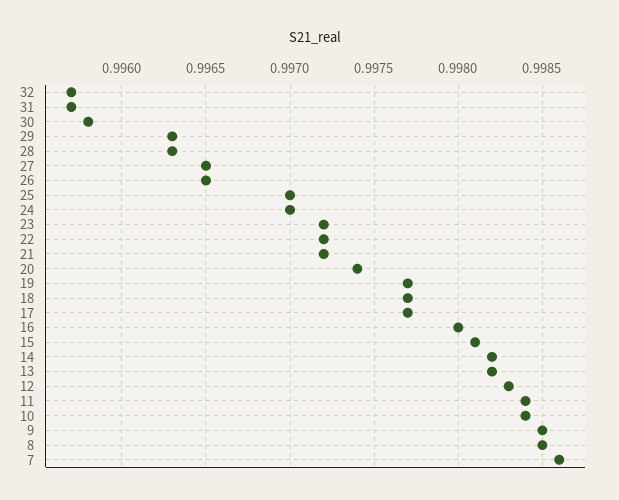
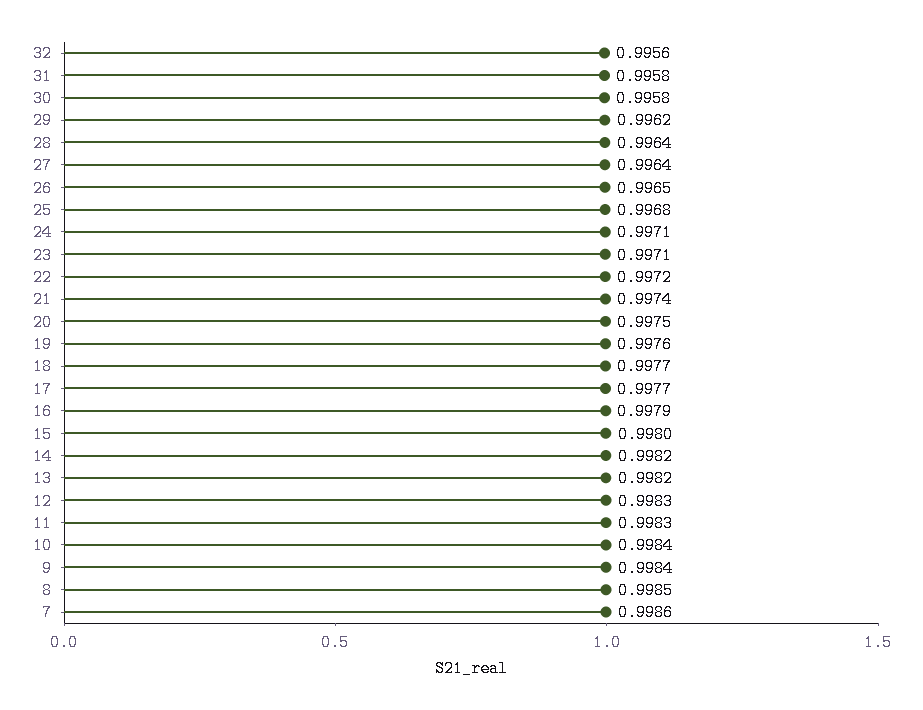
32: 0.9957 -> 0.9956
31: 0.9957 -> 0.9958
29: 0.9963 -> 0.9962
28: 0.9963 -> 0.9964
27: 0.9965 -> 0.9964
25: 0.997 -> 0.9968
24: 0.997 -> 0.9971
23: 0.9972 -> 0.9971
21: 0.9972 -> 0.9974
20: 0.9974 -> 0.9975
19: 0.9977 -> 0.9976
16: 0.998 -> 0.9979
15: 0.9981 -> 0.998
11: 0.9984 -> 0.9983
9: 0.9985 -> 0.9984

